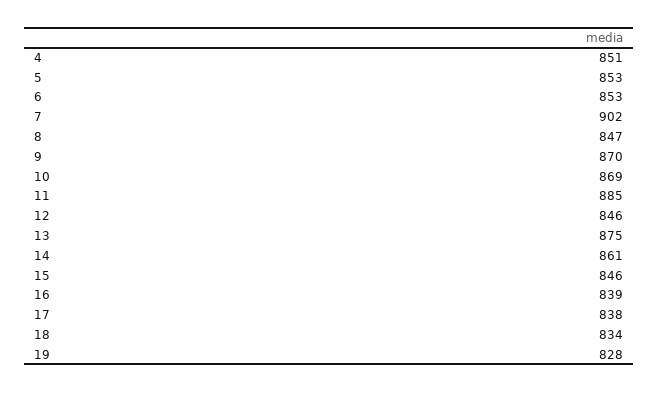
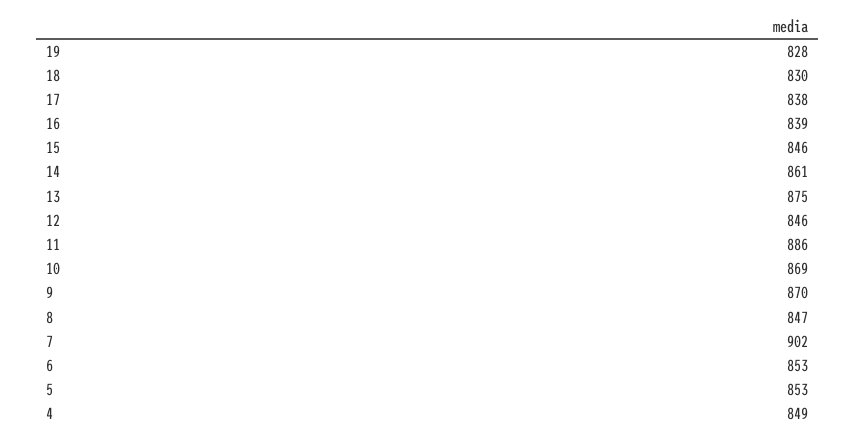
4: 851 -> 849
11: 885 -> 886
18: 834 -> 830

